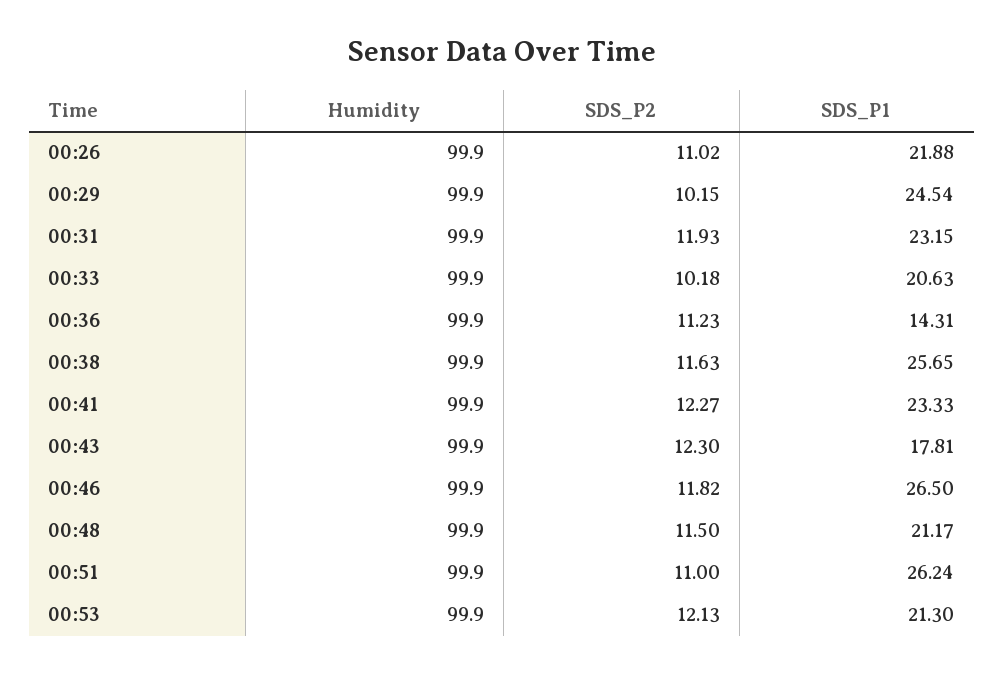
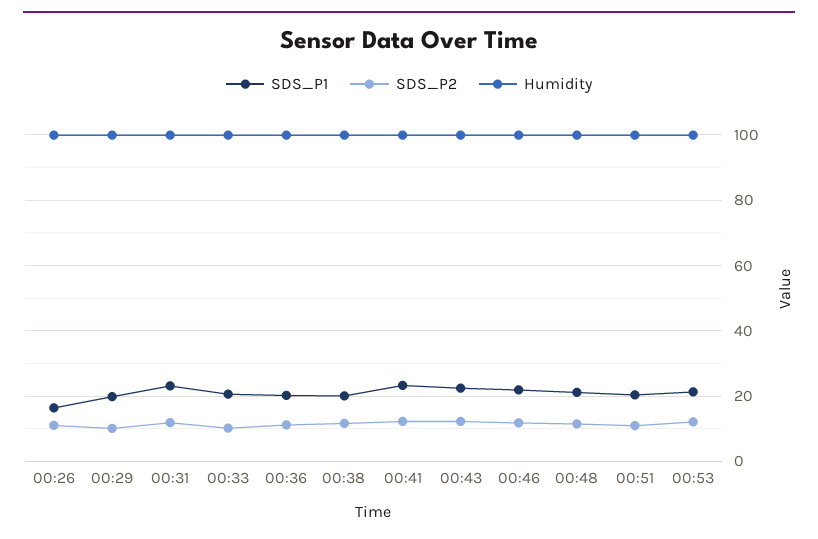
SDS_P1, 00:26: 21.88 -> 16
SDS_P1, 00:29: 24.54 -> 20
SDS_P1, 00:36: 14.31 -> 20
SDS_P1, 00:38: 25.65 -> 20
SDS_P1, 00:43: 17.81 -> 22
SDS_P1, 00:46: 26.5 -> 22
SDS_P1, 00:51: 26.24 -> 20

